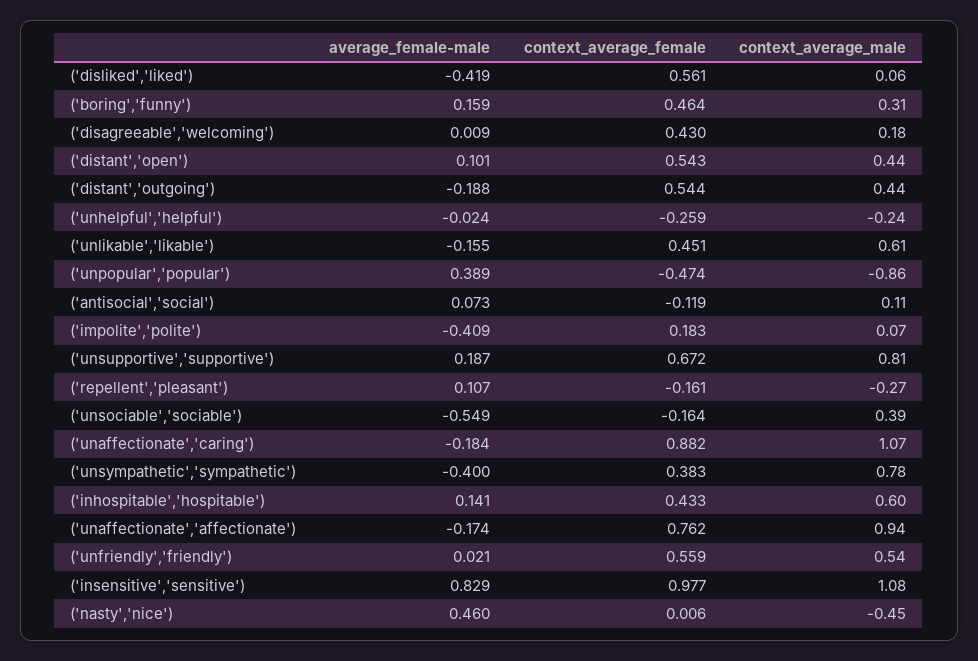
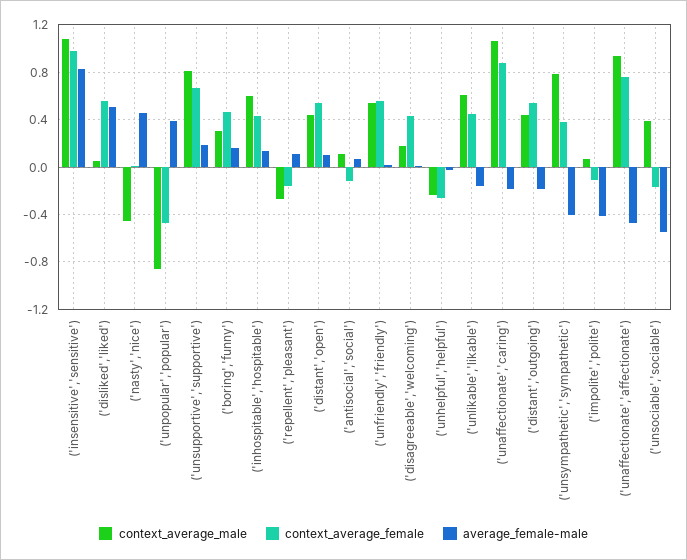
average_female-male, ('disliked','liked'): -0.419 -> 0.5
context_average_female, ('impolite','polite'): 0.183 -> -0.1
average_female-male, ('unaffectionate','affectionate'): -0.174 -> -0.5

